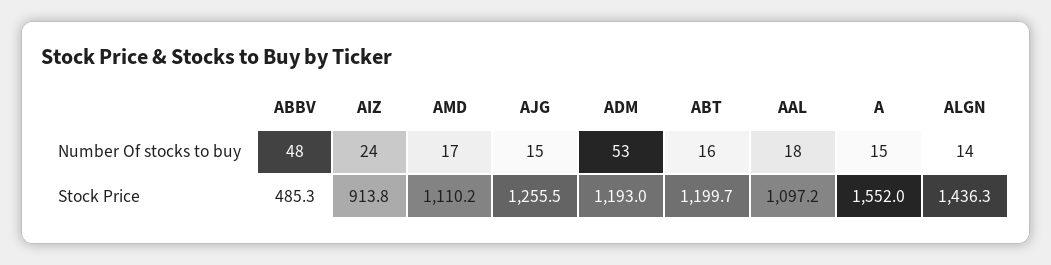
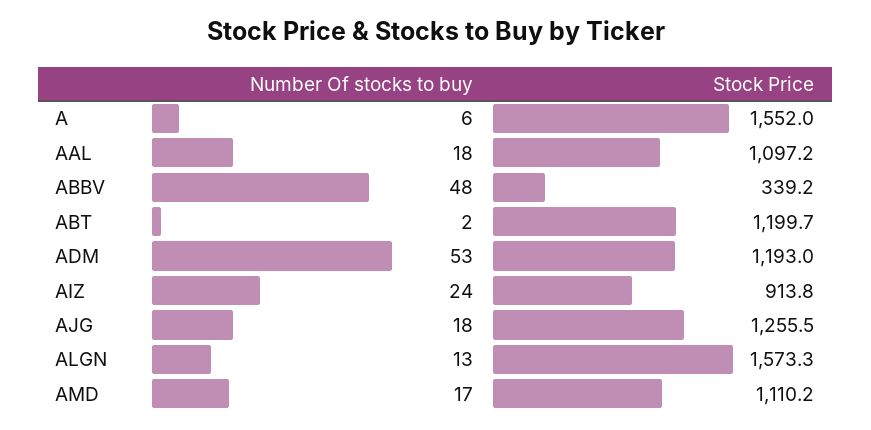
AJG, Number Of stocks to buy: 15 -> 18
ABT, Number Of stocks to buy: 16 -> 2
A, Number Of stocks to buy: 15 -> 6
ALGN, Number Of stocks to buy: 14 -> 13
ABBV, Stock Price: 485.3 -> 339.2
ALGN, Stock Price: 1436.3 -> 1573.3

